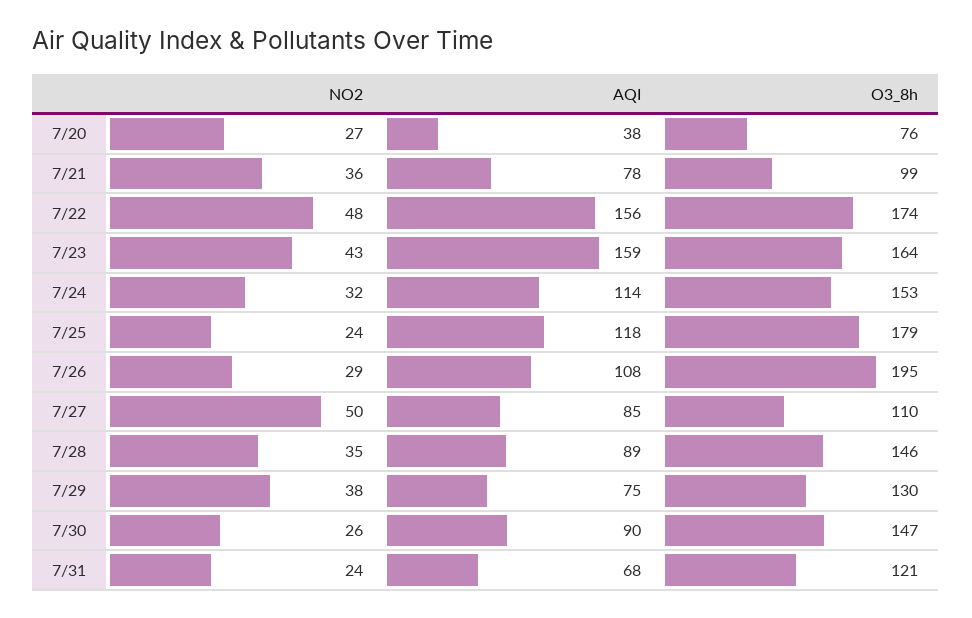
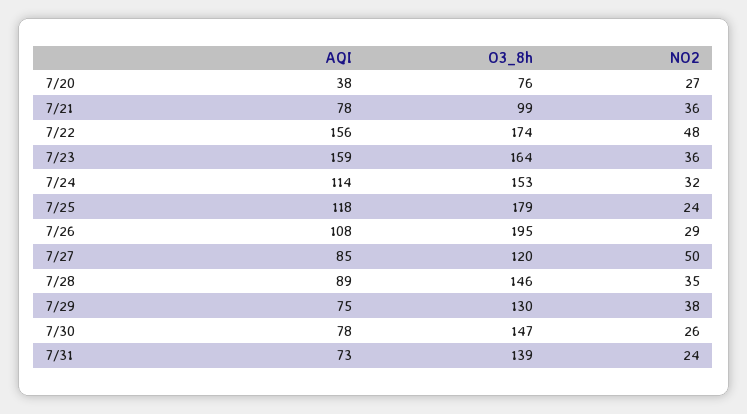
NO2, 7/23: 43 -> 36
O3_8h, 7/27: 110 -> 120
AQI, 7/30: 90 -> 78
AQI, 7/31: 68 -> 73
O3_8h, 7/31: 121 -> 139

